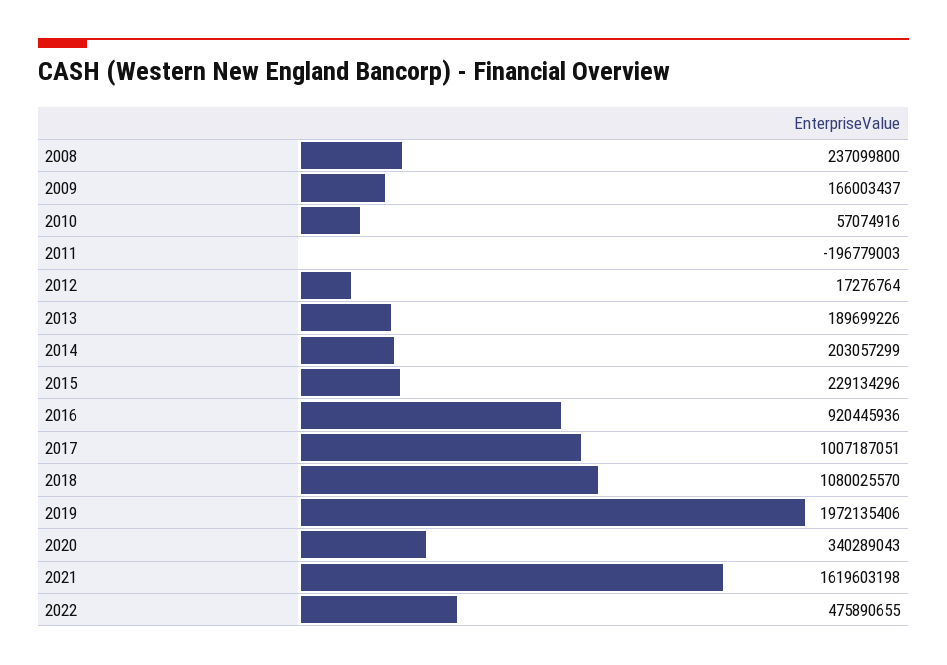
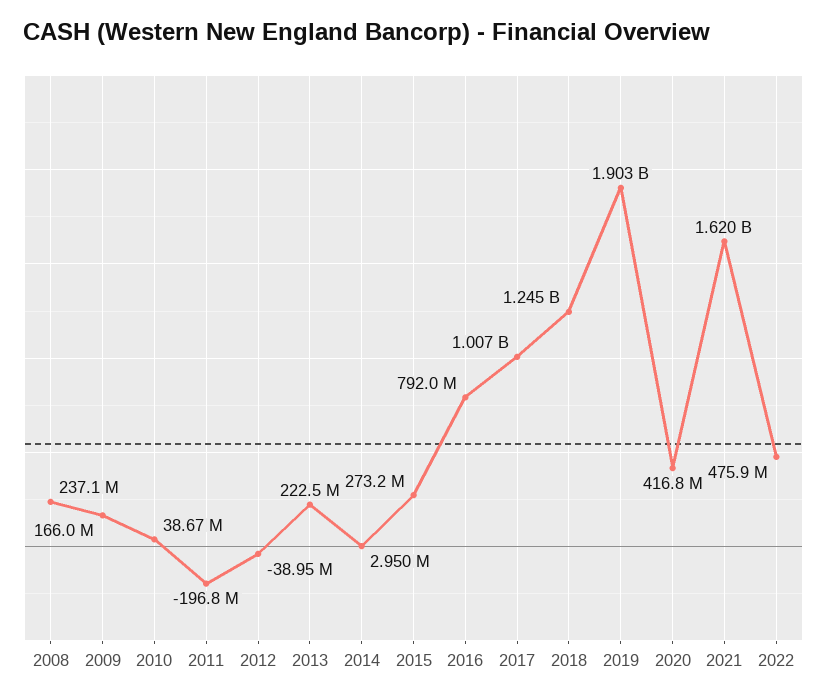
2010: 57074916 -> 38670000
2012: 17276764 -> -38950000
2013: 189699226 -> 222500000
2014: 203057299 -> 2950000
2015: 229134296 -> 273200000
2016: 920445936 -> 792000000
2018: 1080025570 -> 1245000000
2019: 1972135406 -> 1903000000
2020: 340289043 -> 416800000

